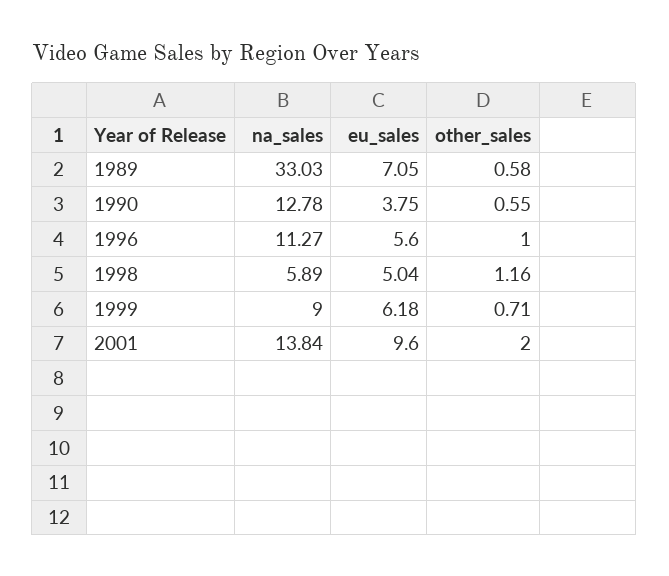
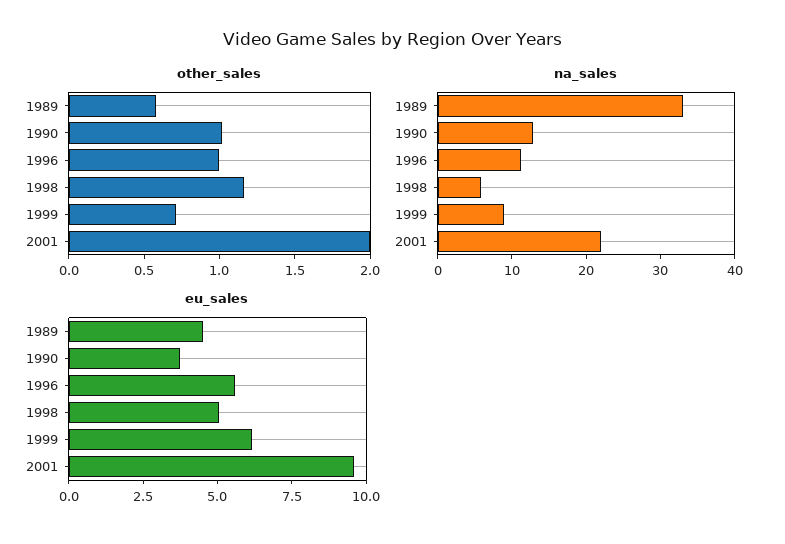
eu_sales, 1989: 7.05 -> 4.5
other_sales, 1990: 0.55 -> 1
na_sales, 2001: 13.84 -> 22

